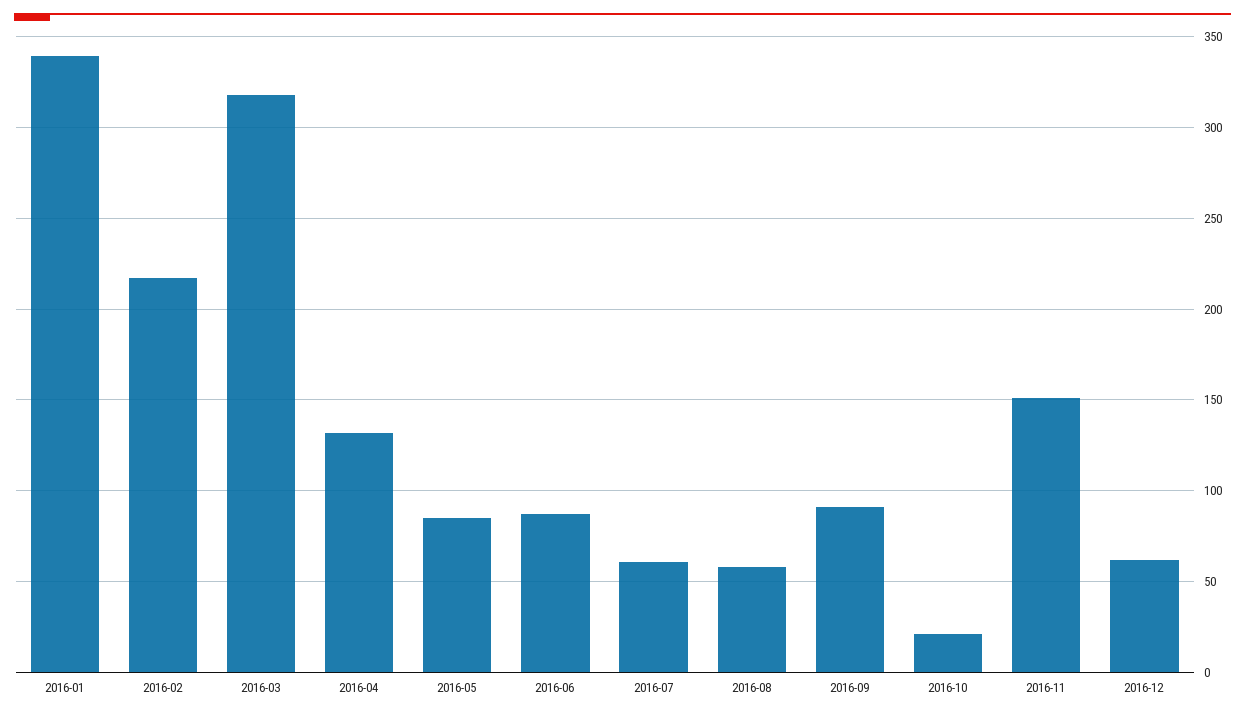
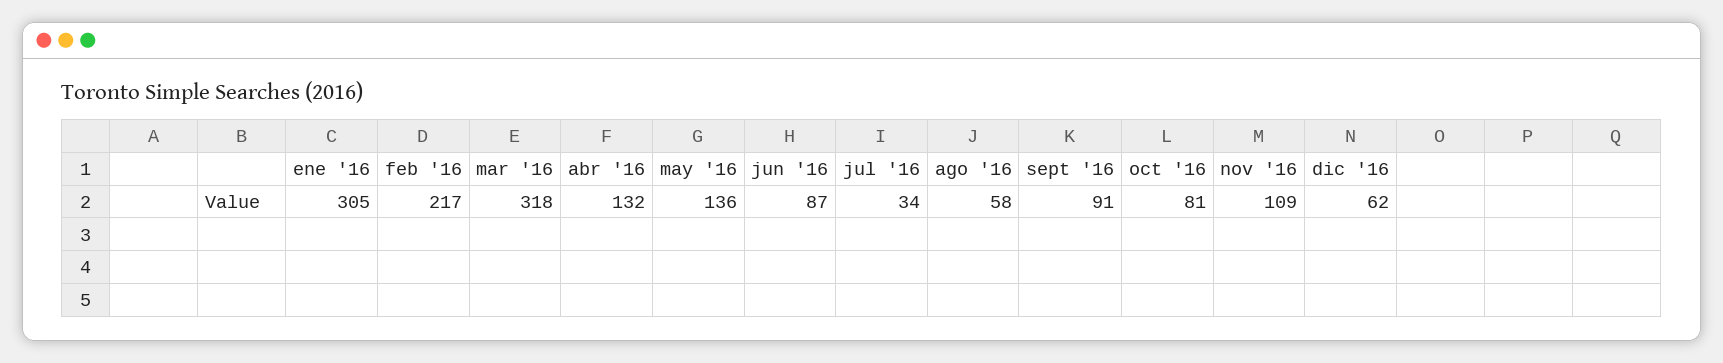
2016-01: 340 -> 305
2016-05: 85 -> 136
2016-07: 60 -> 34
2016-10: 20 -> 81
2016-11: 150 -> 109

